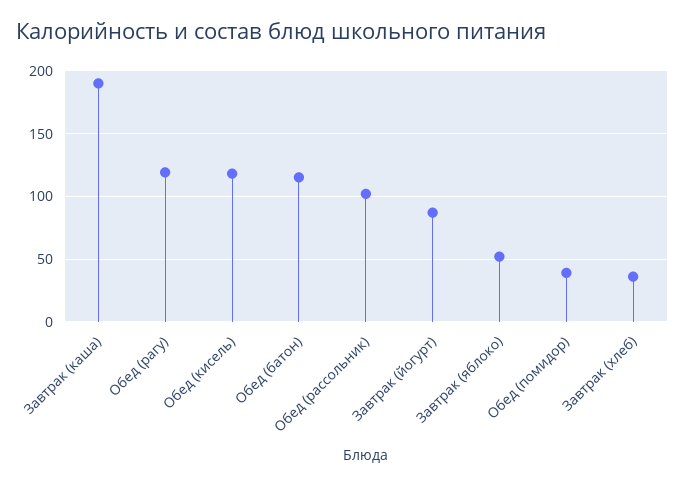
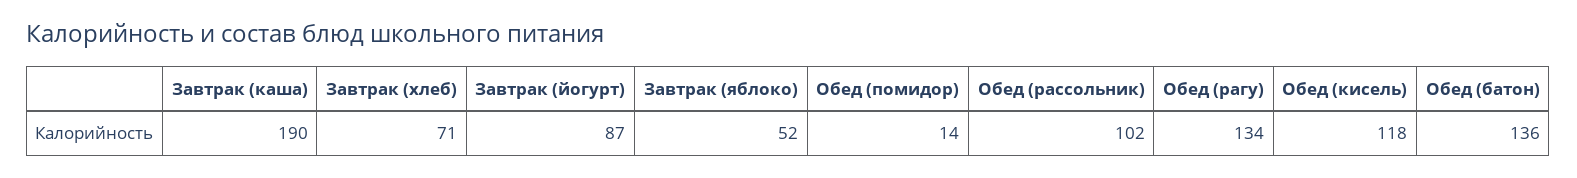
Обед (рагу): 120 -> 134
Обед (батон): 115 -> 136
Обед (помидор): 40 -> 14
Завтрак (хлеб): 35 -> 71

